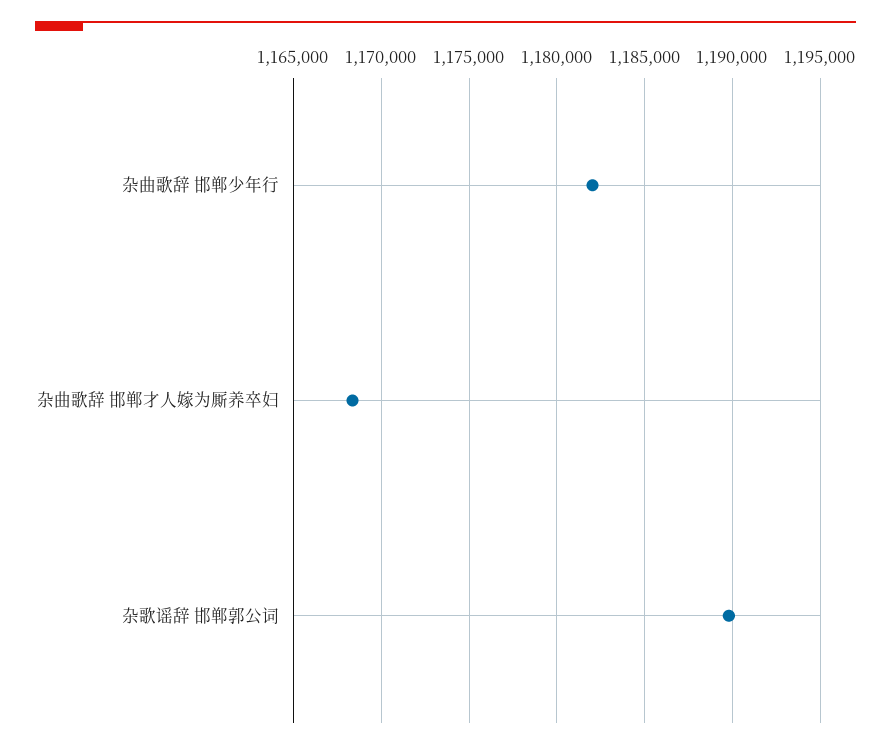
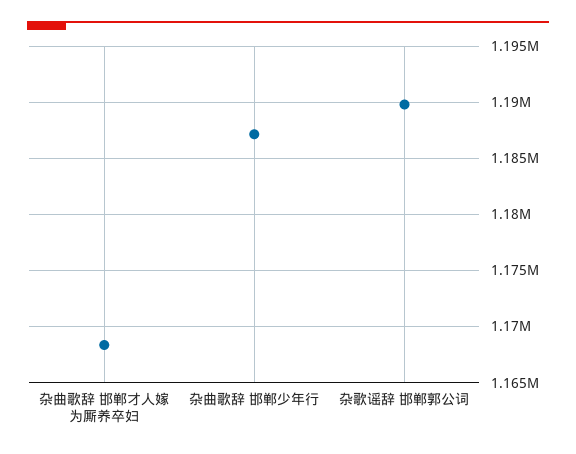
杂曲歌辞 邯郸少年行: 1182000 -> 1187000

